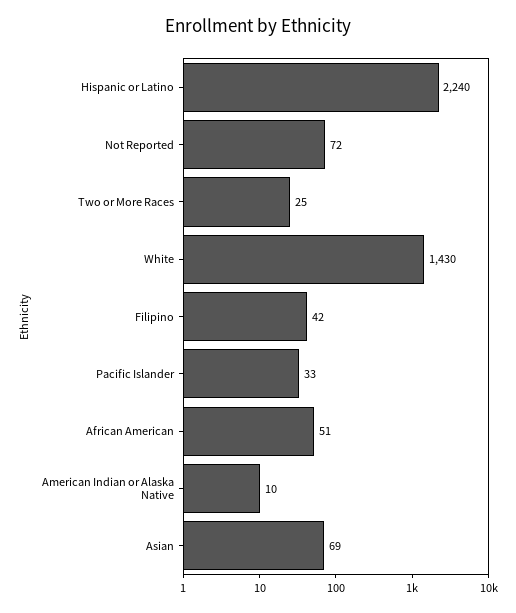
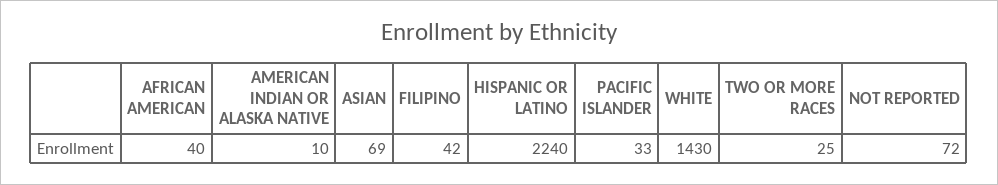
African American: 51 -> 40

